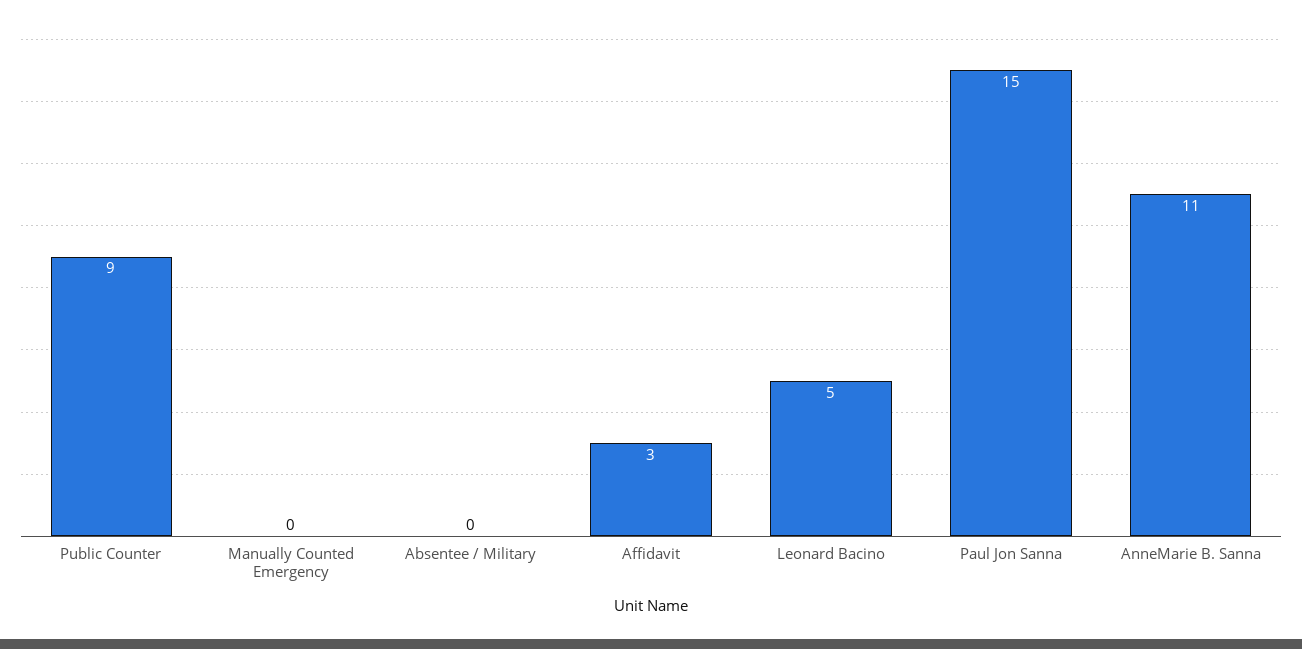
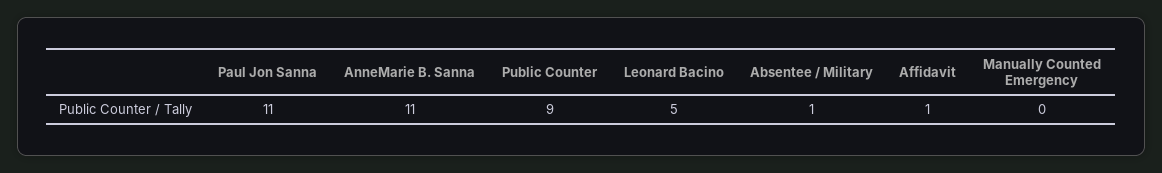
Absentee / Military: 0 -> 1
Affidavit: 3 -> 1
Paul Jon Sanna: 15 -> 11

